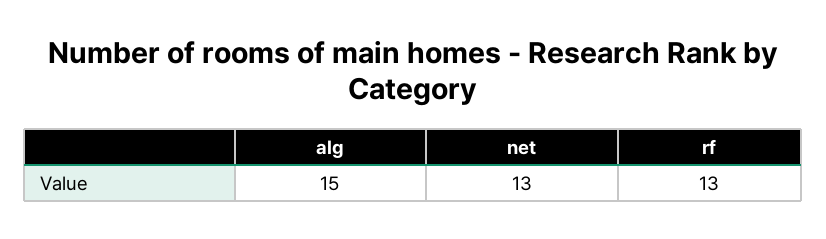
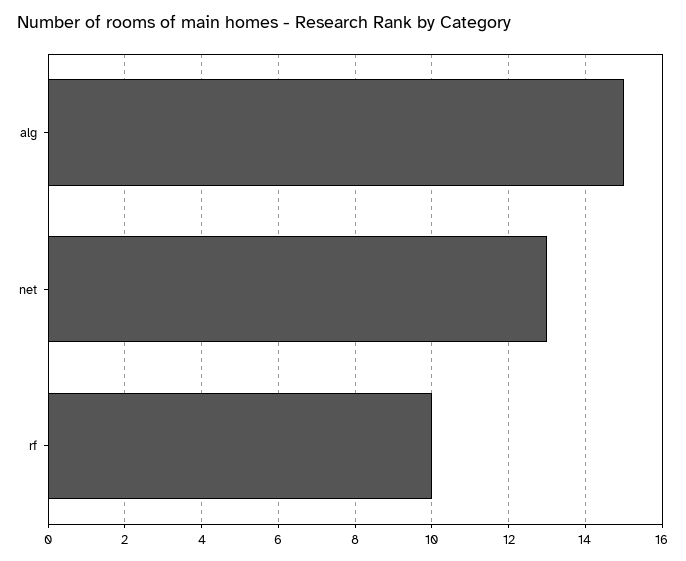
rf: 13 -> 10

